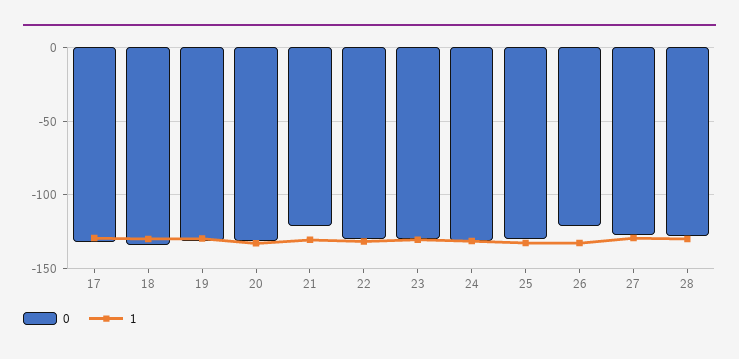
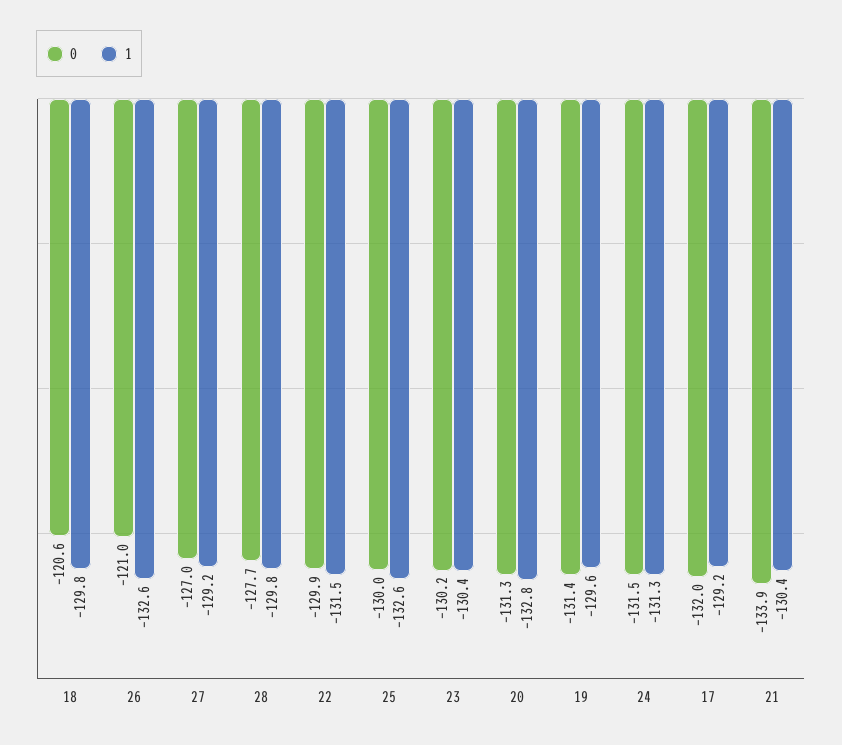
0, 18: -135 -> -120.6
0, 21: -120 -> -133.9

